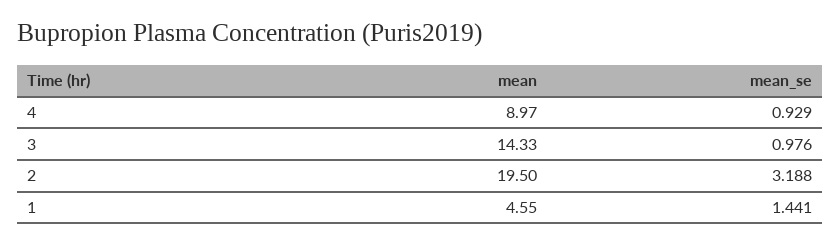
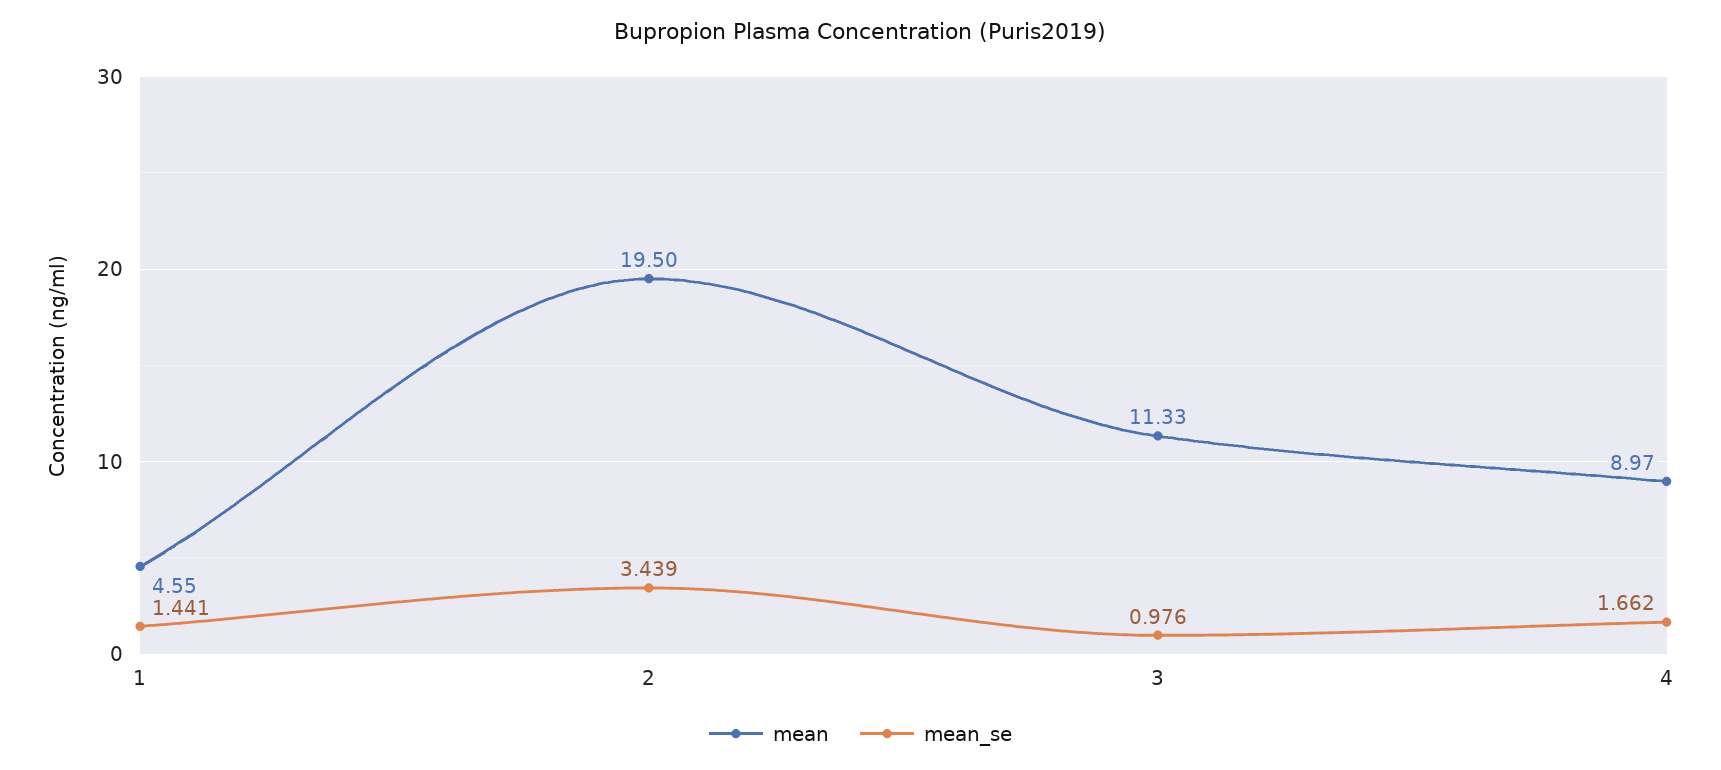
mean_se, 4: 0.929 -> 1.662
mean, 3: 14.33 -> 11.33
mean_se, 2: 3.188 -> 3.439

